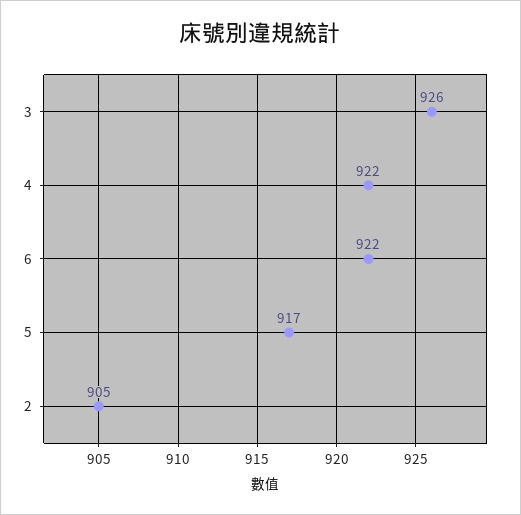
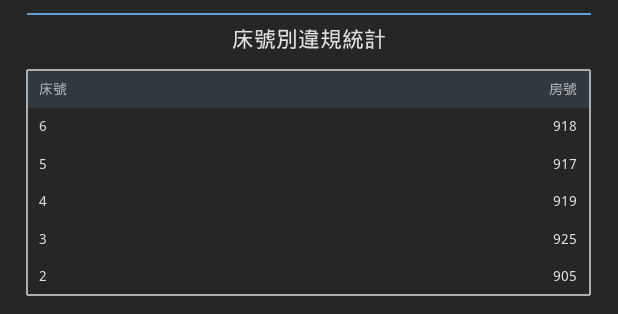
3: 926 -> 925
4: 922 -> 919
6: 922 -> 918

